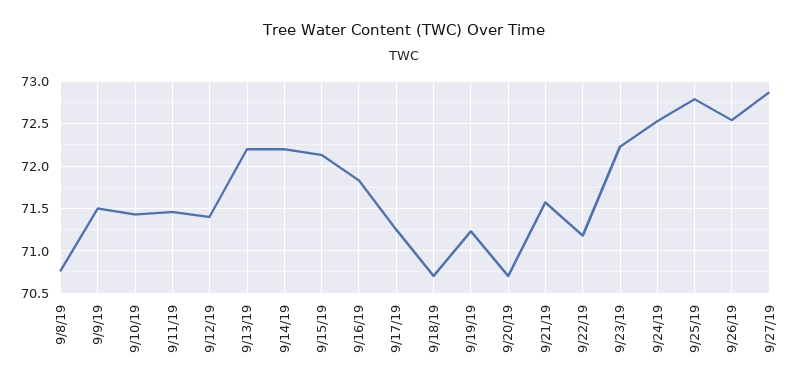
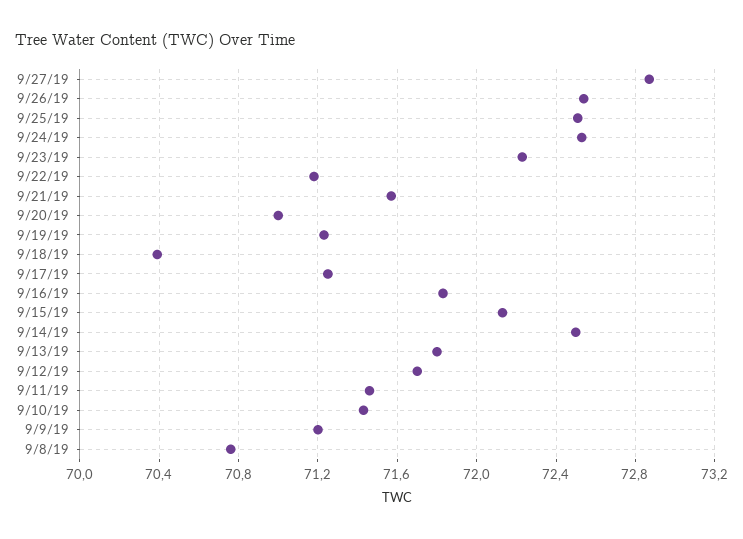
9/9/19: 71.5 -> 71.2
9/12/19: 71.4 -> 71.7
9/13/19: 72.2 -> 71.8
9/14/19: 72.2 -> 72.5
9/18/19: 70.7 -> 70.4
9/20/19: 70.7 -> 71
9/25/19: 72.8 -> 72.5

